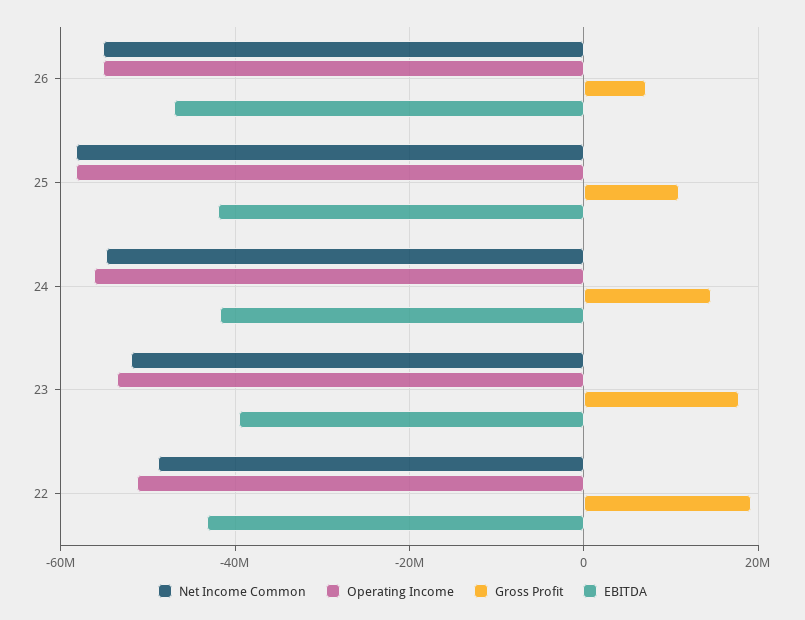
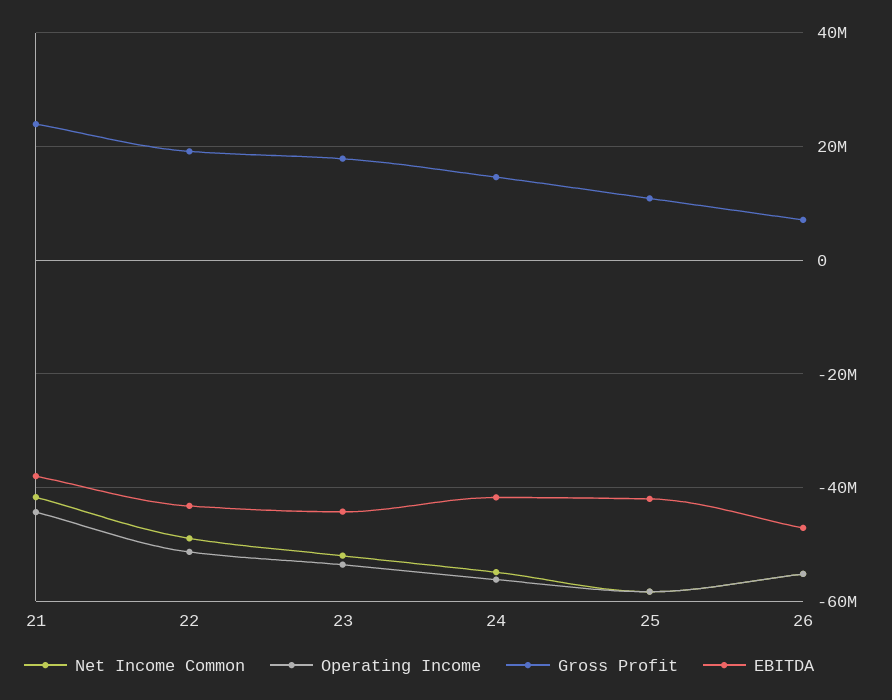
EBITDA, 23: -40000000 -> -44000000
Net Income Common, 21: none -> -42000000
Operating Income, 21: none -> -44000000
Gross Profit, 21: none -> 24000000
EBITDA, 21: none -> -38000000

